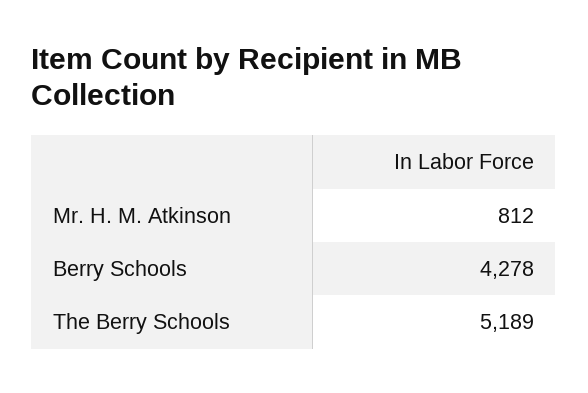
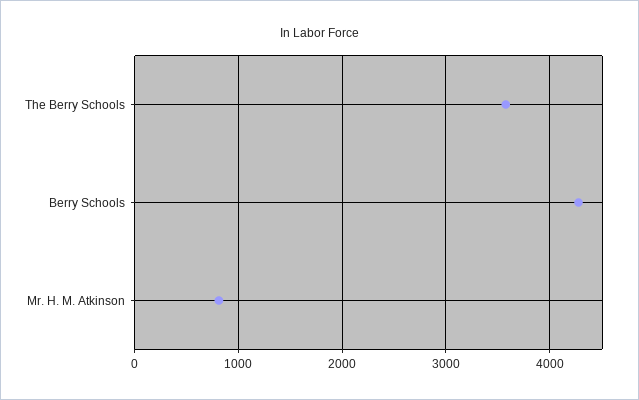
The Berry Schools: 5189 -> 3600

